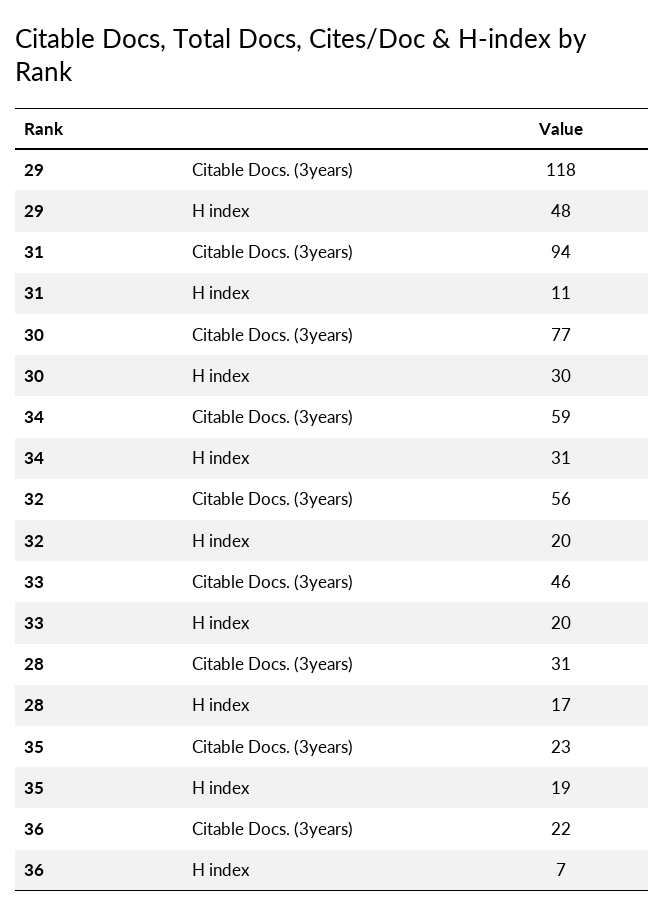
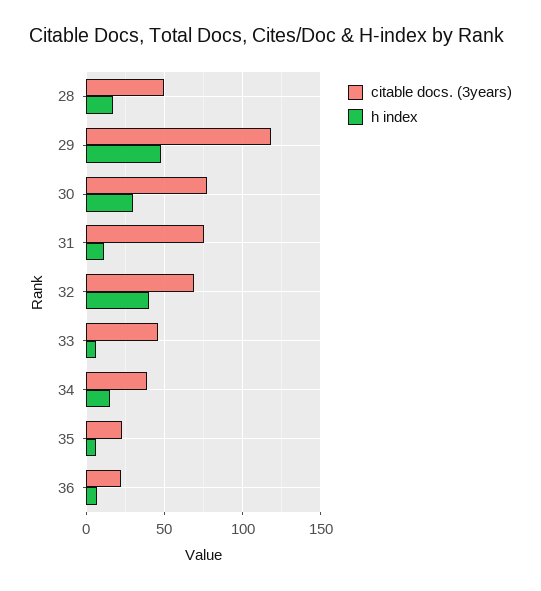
Citable Docs. (3years), 31: 94 -> 75
Citable Docs. (3years), 34: 59 -> 40
H index, 34: 31 -> 15
Citable Docs. (3years), 32: 56 -> 70
H index, 32: 20 -> 40
H index, 33: 20 -> 5
Citable Docs. (3years), 28: 31 -> 50
H index, 35: 19 -> 5

